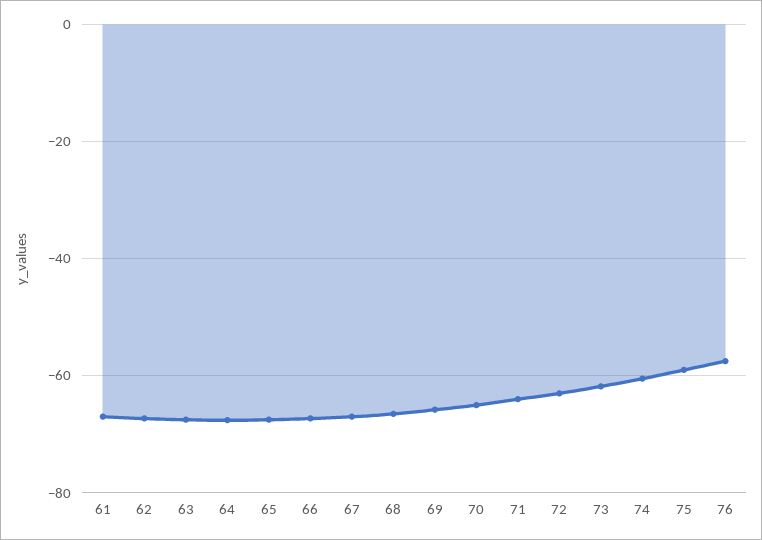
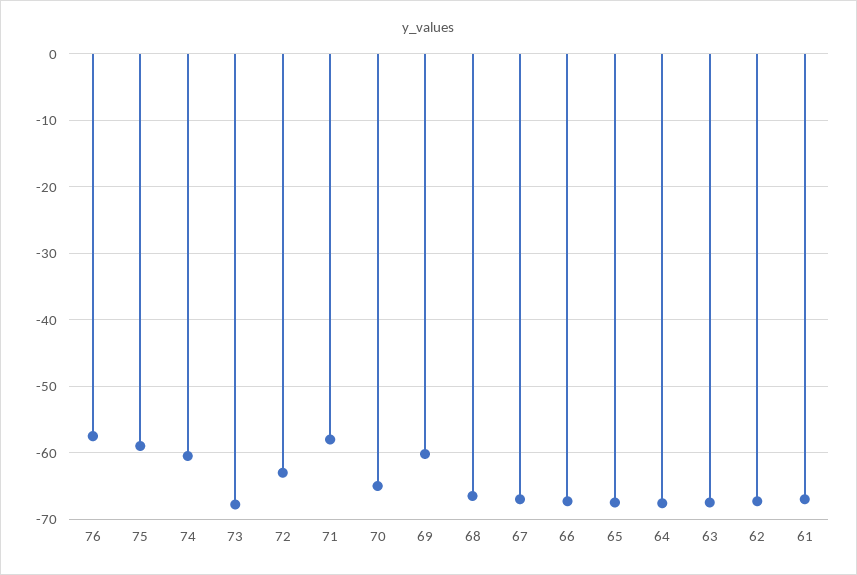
69: -66 -> -60
71: -64 -> -58
73: -62 -> -68

